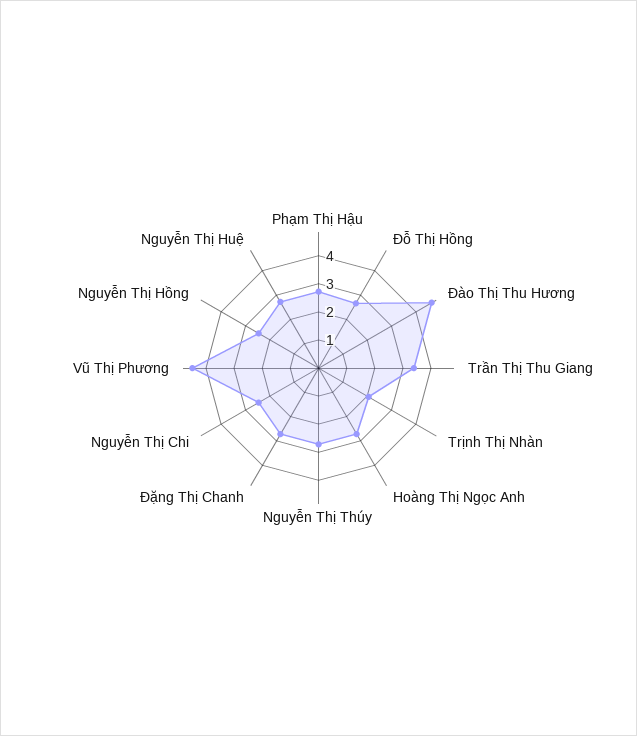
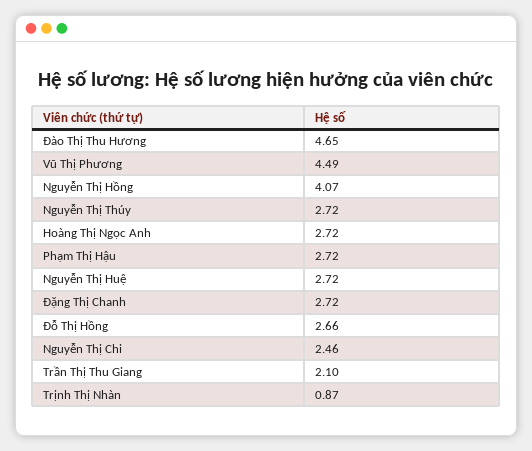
Trần Thị Thu Giang: 3.5 -> 2.1
Trịnh Thị Nhàn: 2 -> 0.87
Nguyễn Thị Hồng: 2.5 -> 4.07

